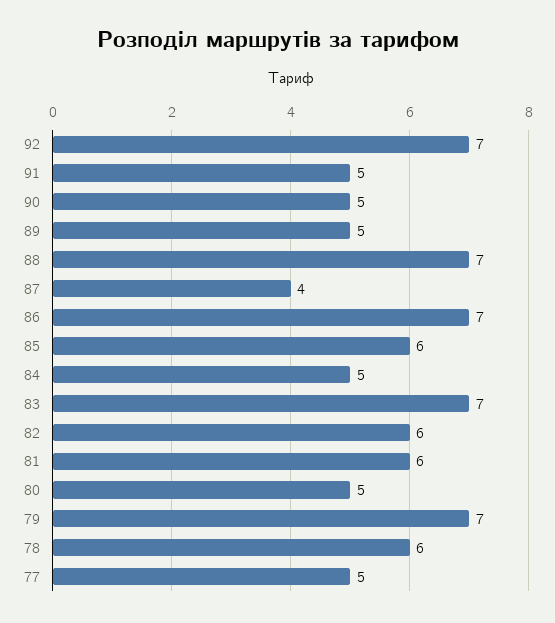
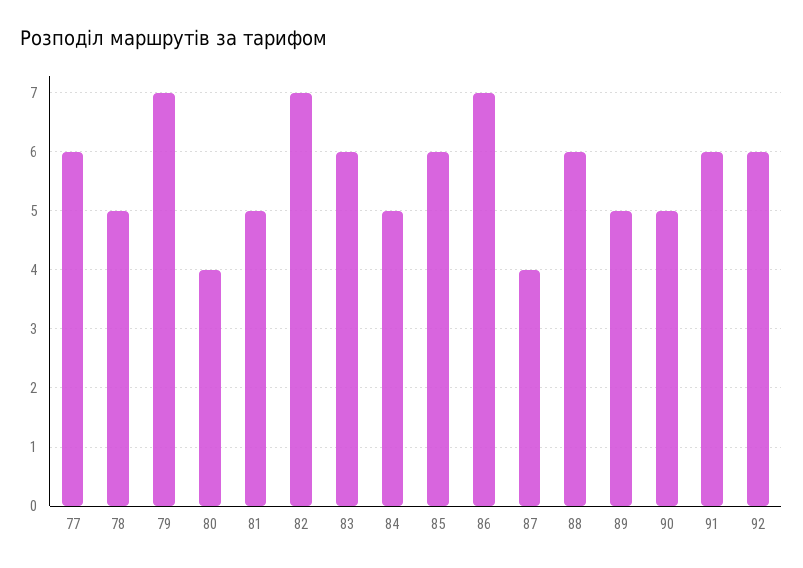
92: 7 -> 6
91: 5 -> 6
88: 7 -> 6
83: 7 -> 6
82: 6 -> 7
81: 6 -> 5
80: 5 -> 4
78: 6 -> 5
77: 5 -> 6

